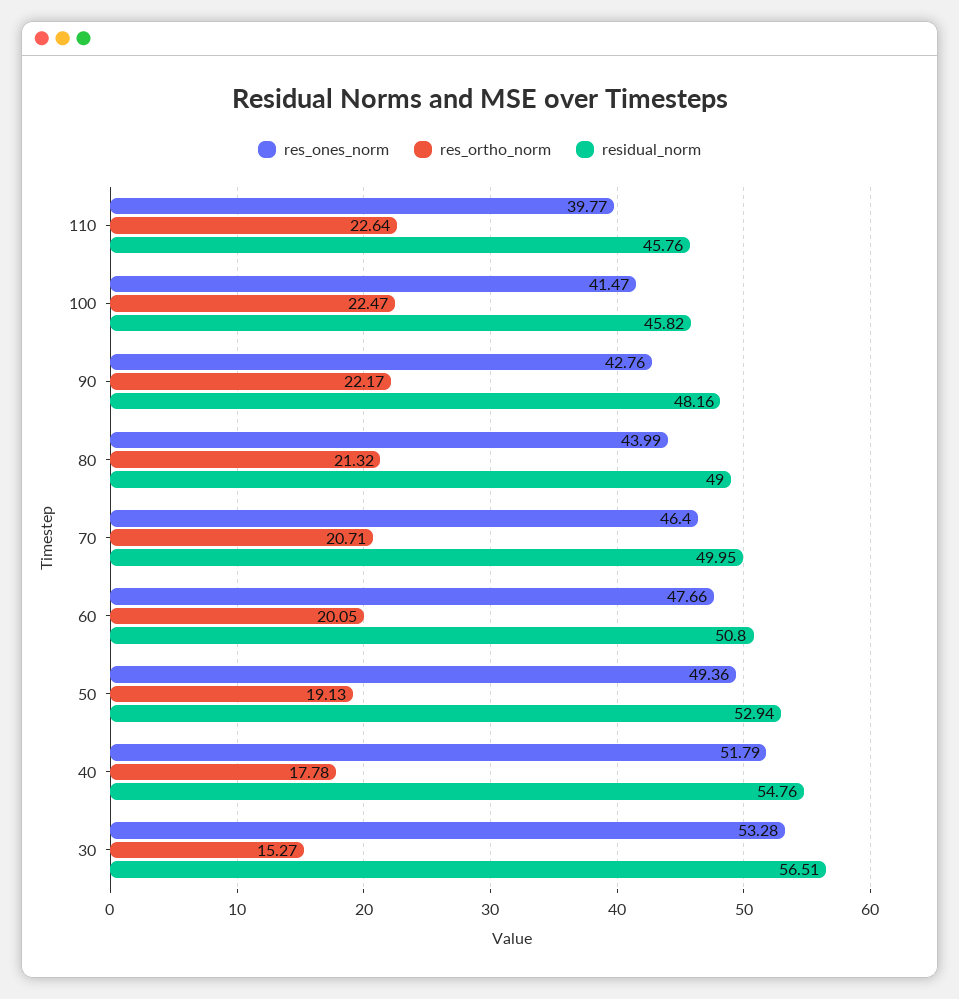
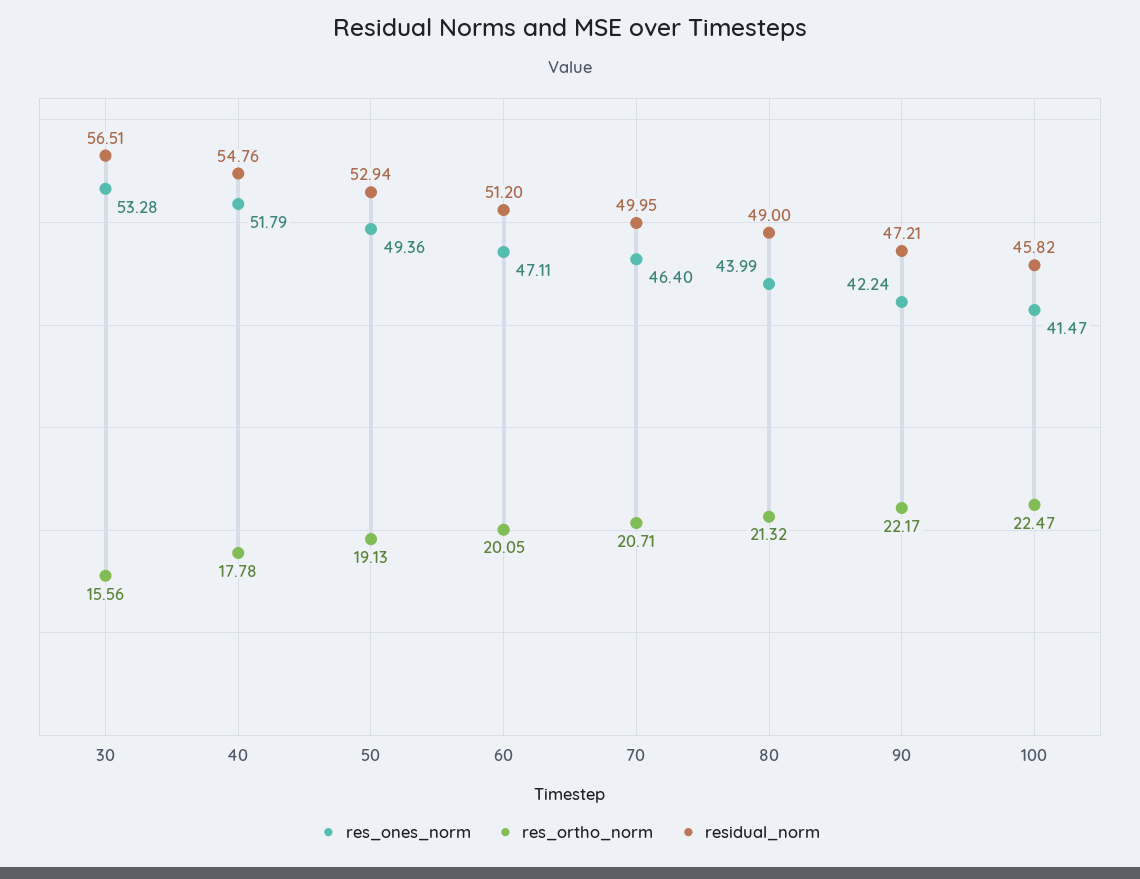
res_ones_norm, 110: 39.77 -> none
res_ortho_norm, 110: 22.64 -> none
residual_norm, 110: 45.76 -> none
res_ones_norm, 90: 42.76 -> 42.24
residual_norm, 90: 48.16 -> 47.21
res_ones_norm, 60: 47.66 -> 47.11
residual_norm, 60: 50.8 -> 51.2
res_ortho_norm, 30: 15.27 -> 15.56

